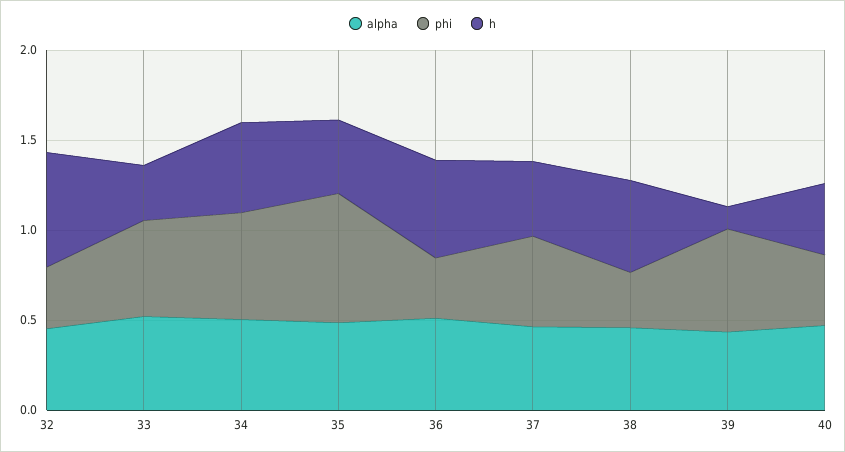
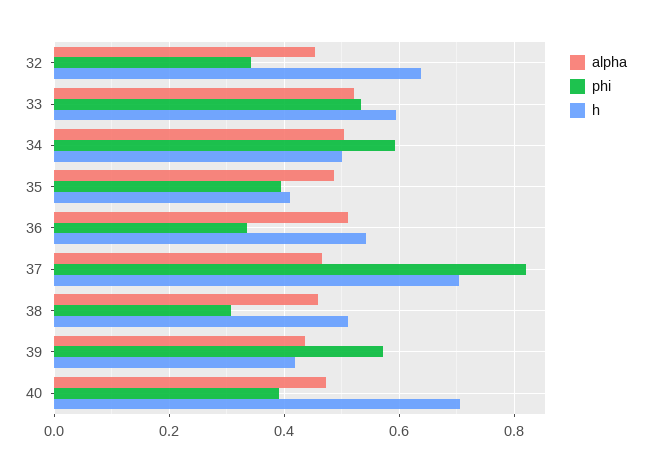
h, 33: 0.3 -> 0.6
phi, 35: 0.7 -> 0.4
phi, 37: 0.5 -> 0.82
h, 37: 0.4 -> 0.7
h, 39: 0.1 -> 0.42
h, 40: 0.4 -> 0.7

